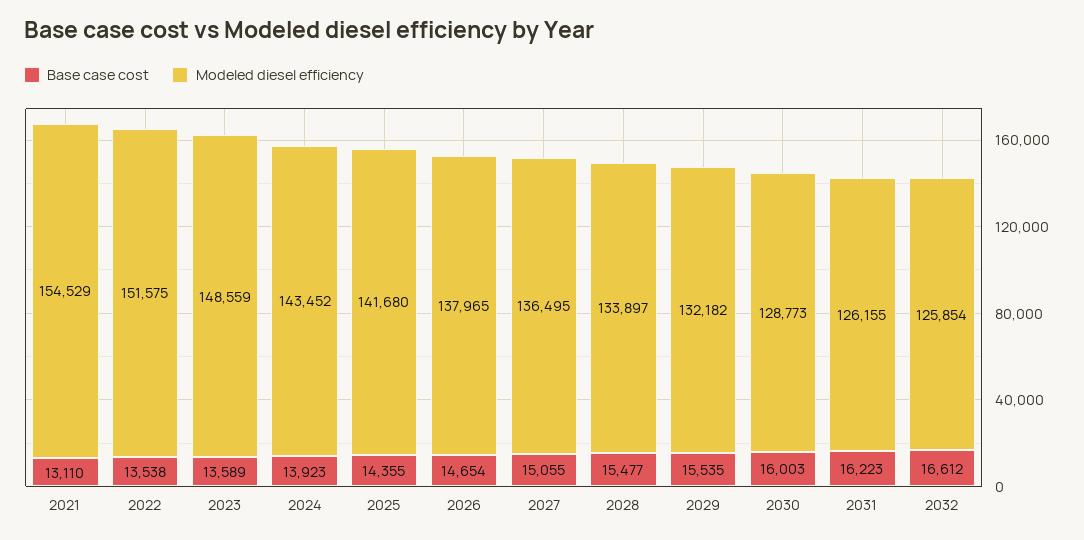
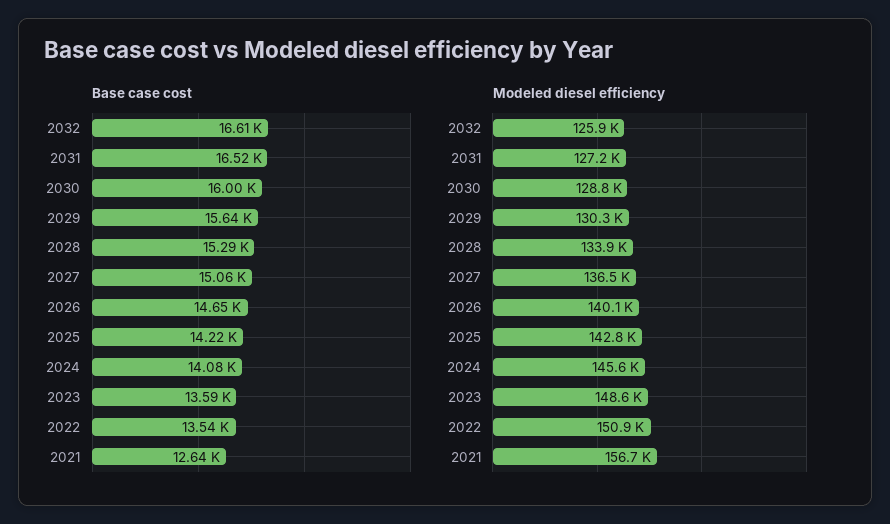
Base case cost, 2021: 13110 -> 12640
Modeled diesel efficiency, 2021: 154529 -> 156700
Modeled diesel efficiency, 2022: 151575 -> 150900
Base case cost, 2024: 13923 -> 14080
Modeled diesel efficiency, 2024: 143452 -> 145600
Base case cost, 2025: 14355 -> 14220
Modeled diesel efficiency, 2025: 141680 -> 142800
Modeled diesel efficiency, 2026: 137965 -> 140100
Base case cost, 2028: 15477 -> 15290
Base case cost, 2029: 15535 -> 15640
Modeled diesel efficiency, 2029: 132182 -> 130300
Base case cost, 2031: 16223 -> 16520
Modeled diesel efficiency, 2031: 126155 -> 127200

